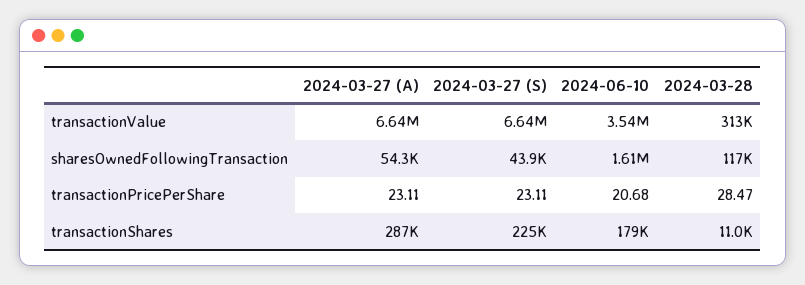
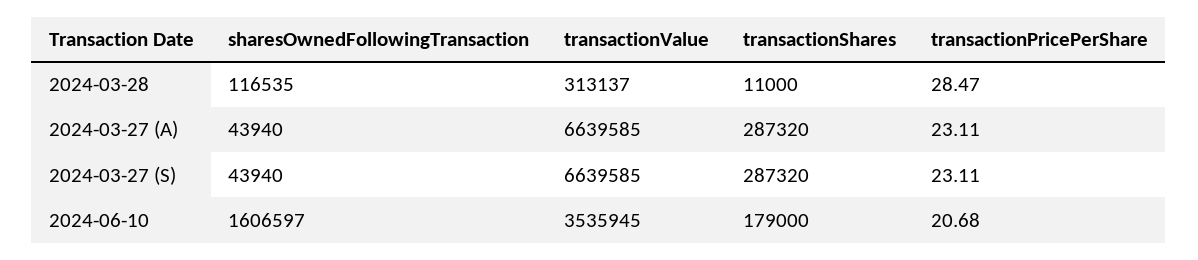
2024-03-27 (A), sharesOwnedFollowingTransaction: 54300 -> 43940
2024-03-27 (S), transactionShares: 225000 -> 287320

